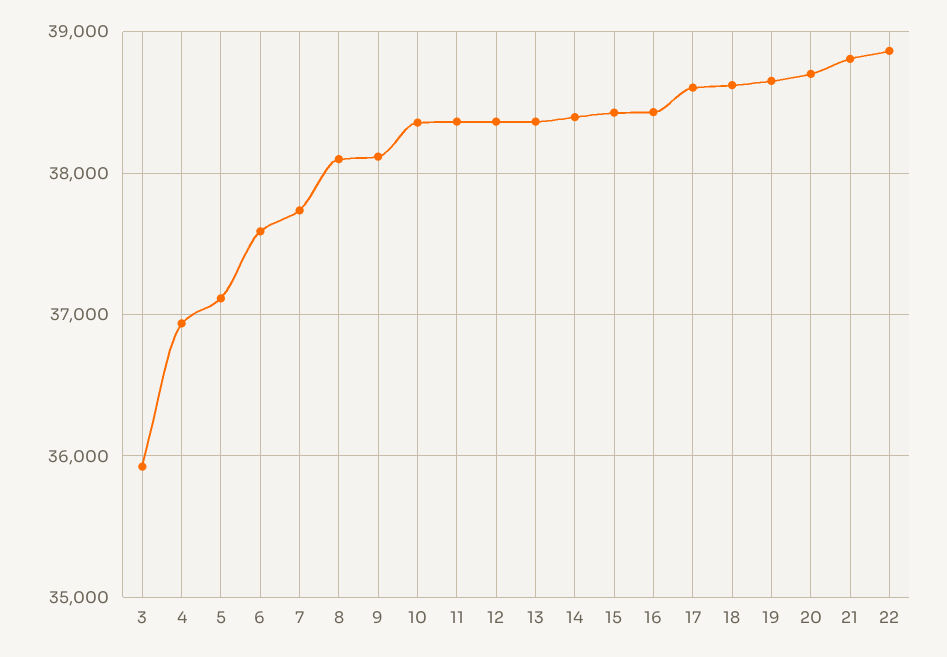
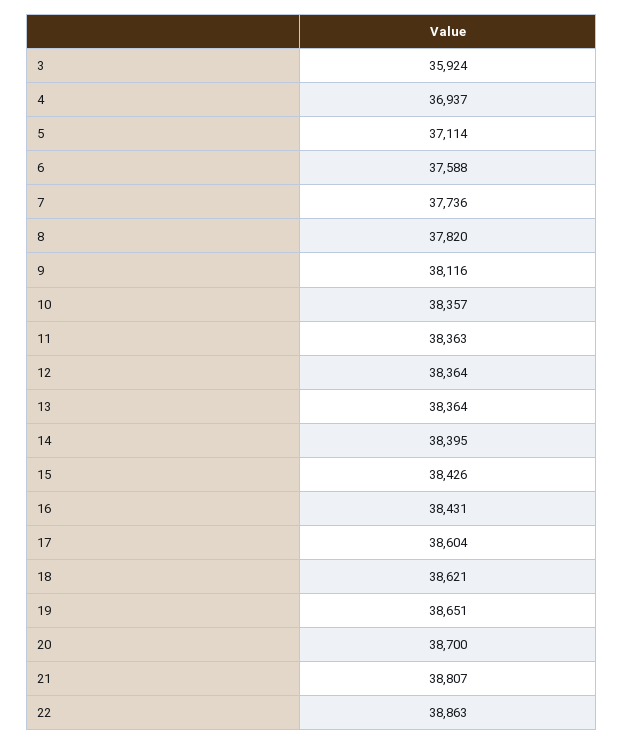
8: 38100 -> 37820

